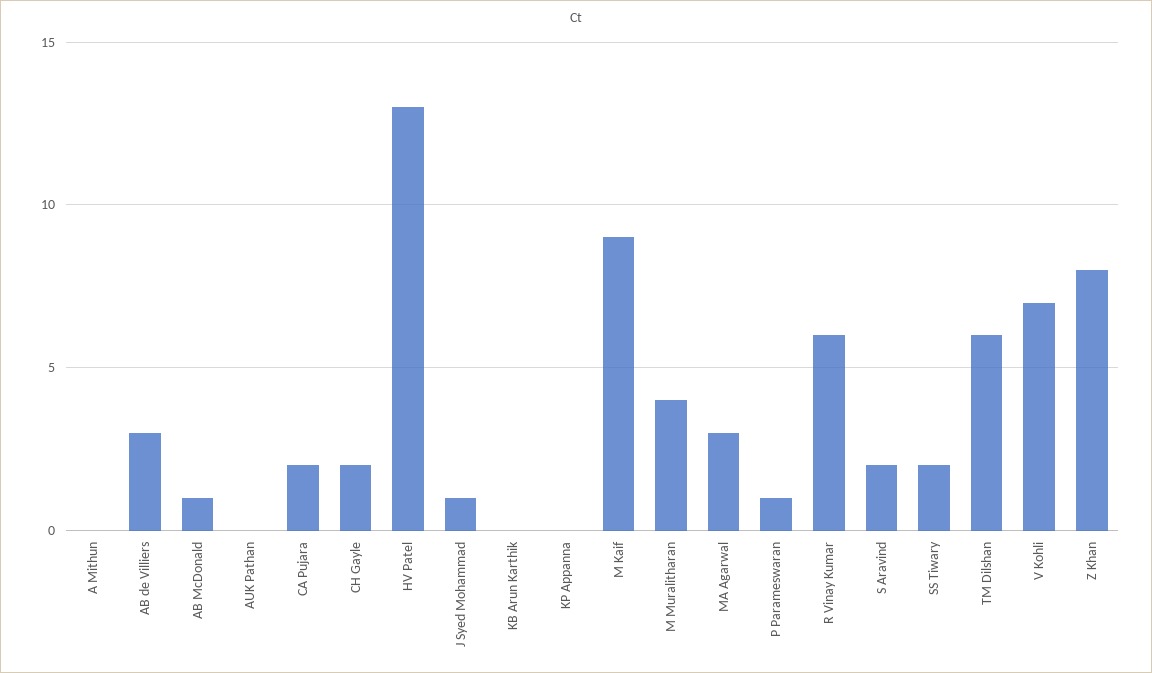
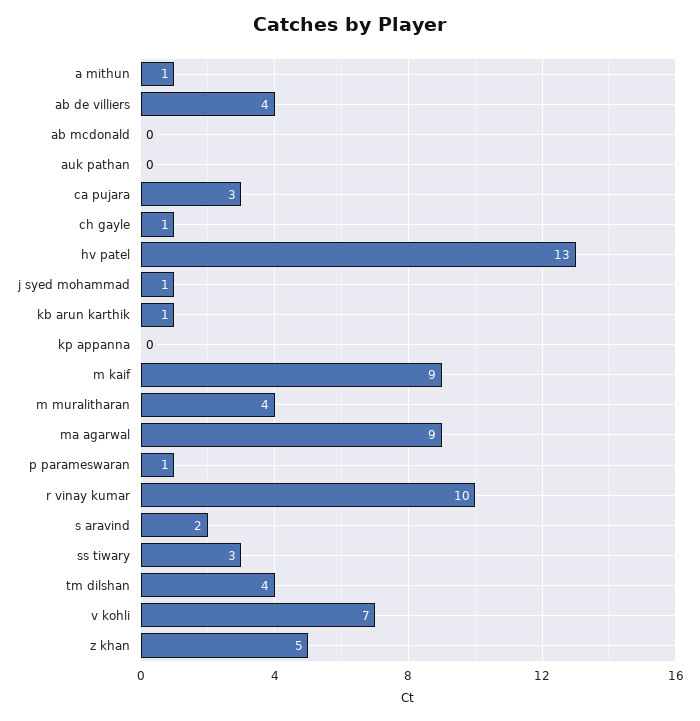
A Mithun: 0 -> 1
AB de Villiers: 3 -> 4
AB McDonald: 1 -> 0
CA Pujara: 2 -> 3
CH Gayle: 2 -> 1
KB Arun Karthik: 0 -> 1
MA Agarwal: 3 -> 9
R Vinay Kumar: 6 -> 10
SS Tiwary: 2 -> 3
TM Dilshan: 6 -> 4
Z Khan: 8 -> 5

